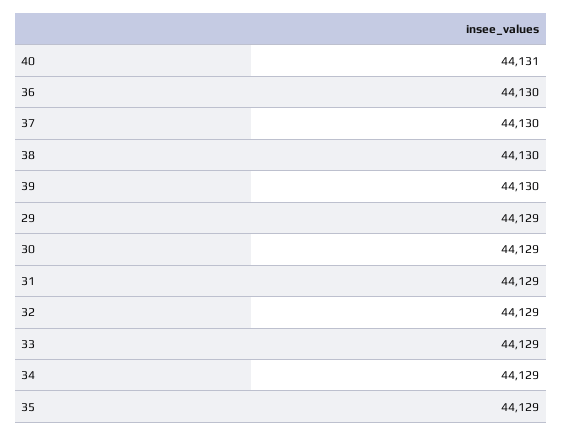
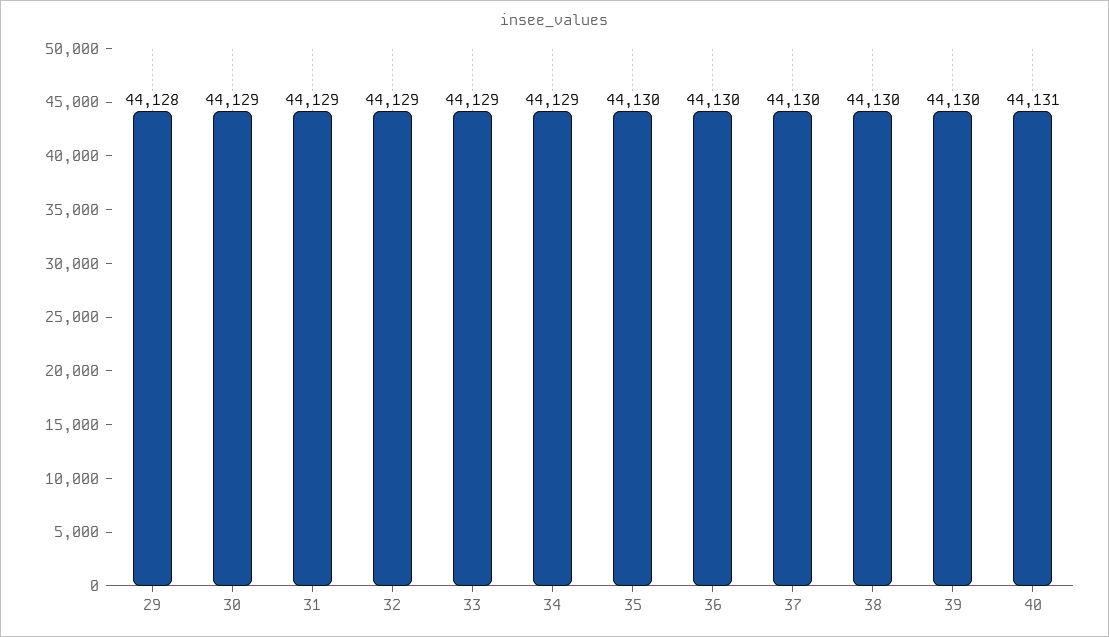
29: 44129 -> 44128
35: 44129 -> 44130

